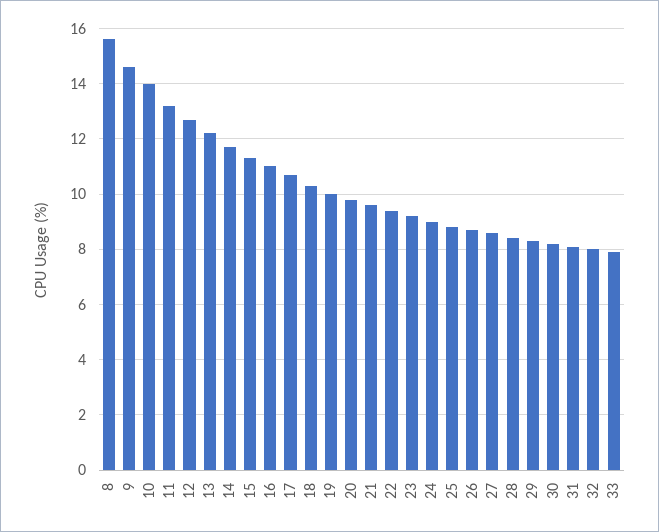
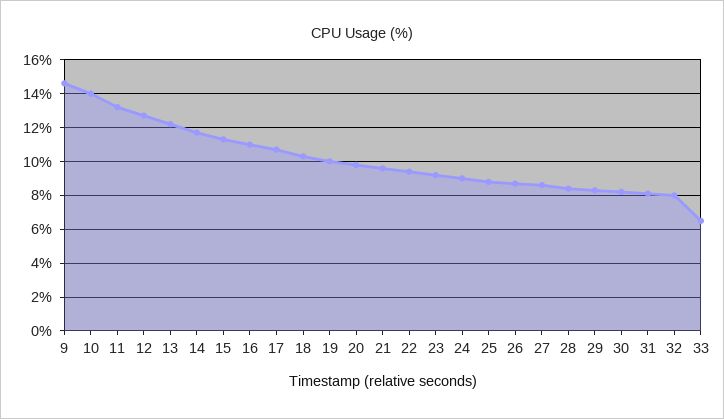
8: 15.5 -> none
33: 8 -> 6.5

